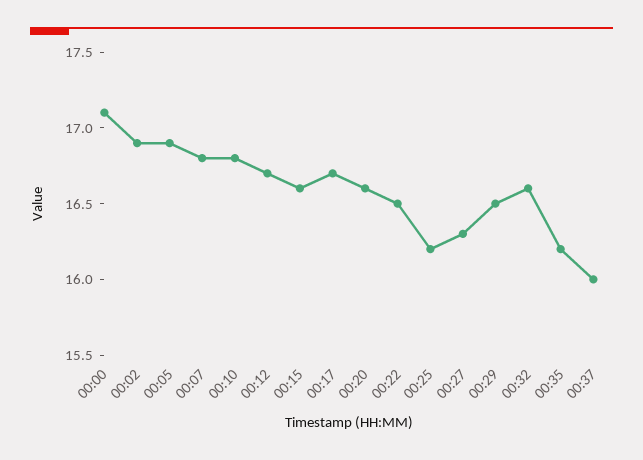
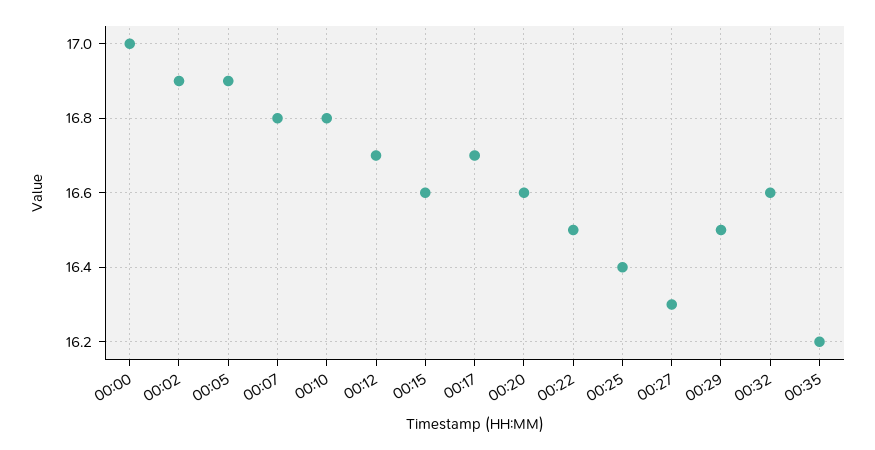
00:00: 17.1 -> 17
00:25: 16.2 -> 16.4
00:37: 16 -> none

